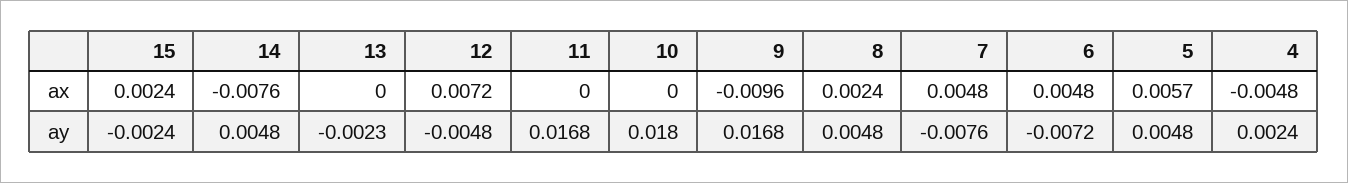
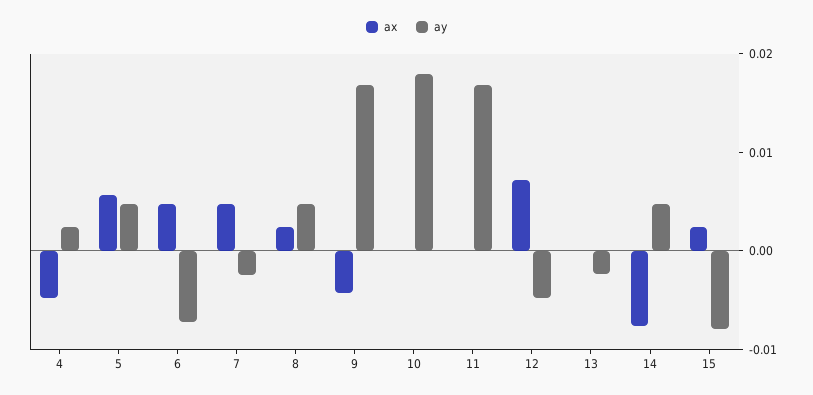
ax, 9: -0.0096 -> -0.004
ay, 15: -0.0024 -> -0.008
ay, 7: -0.0076 -> -0.002

